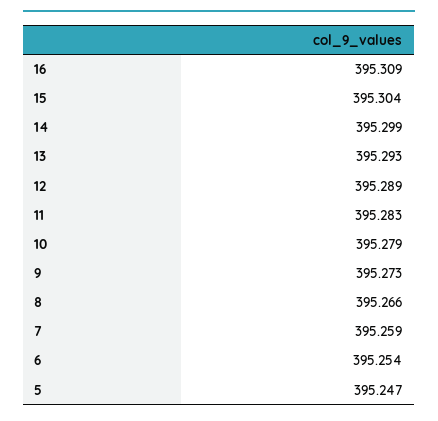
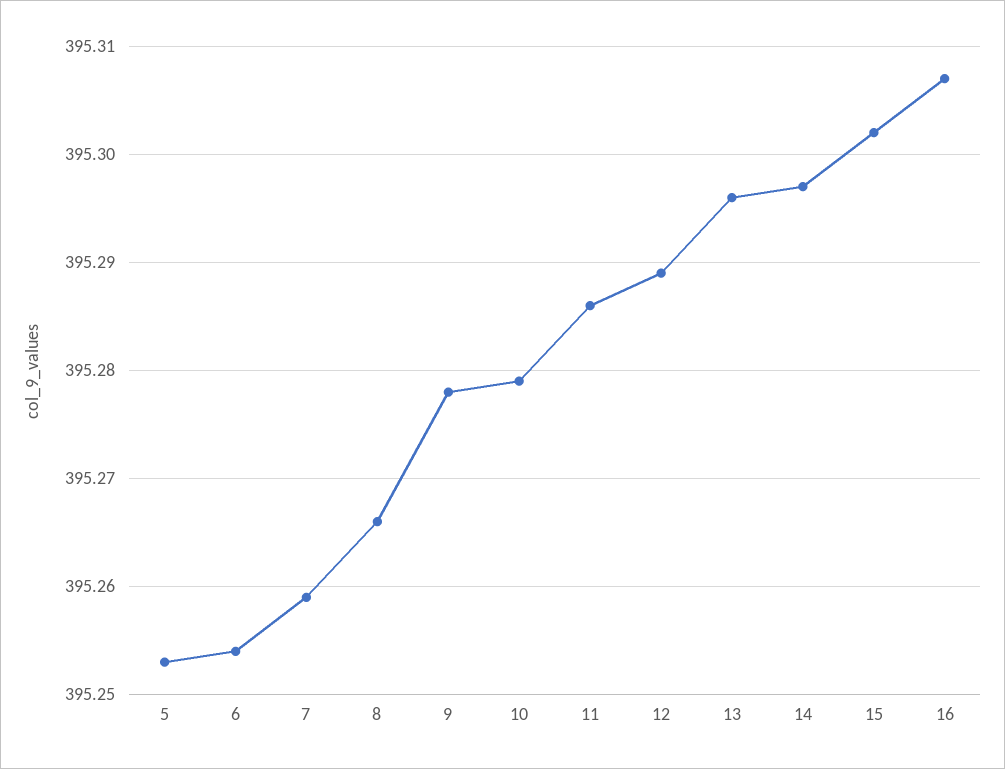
16: 395.309 -> 395.307
15: 395.304 -> 395.302
14: 395.299 -> 395.297
13: 395.293 -> 395.296
11: 395.283 -> 395.286
9: 395.273 -> 395.278
5: 395.247 -> 395.253

